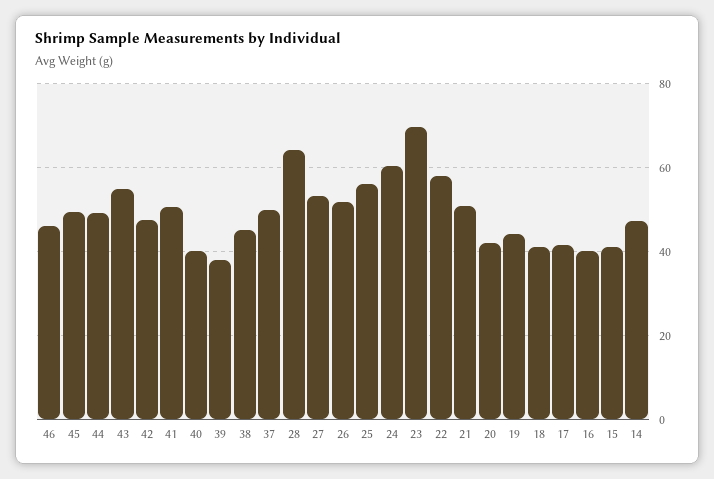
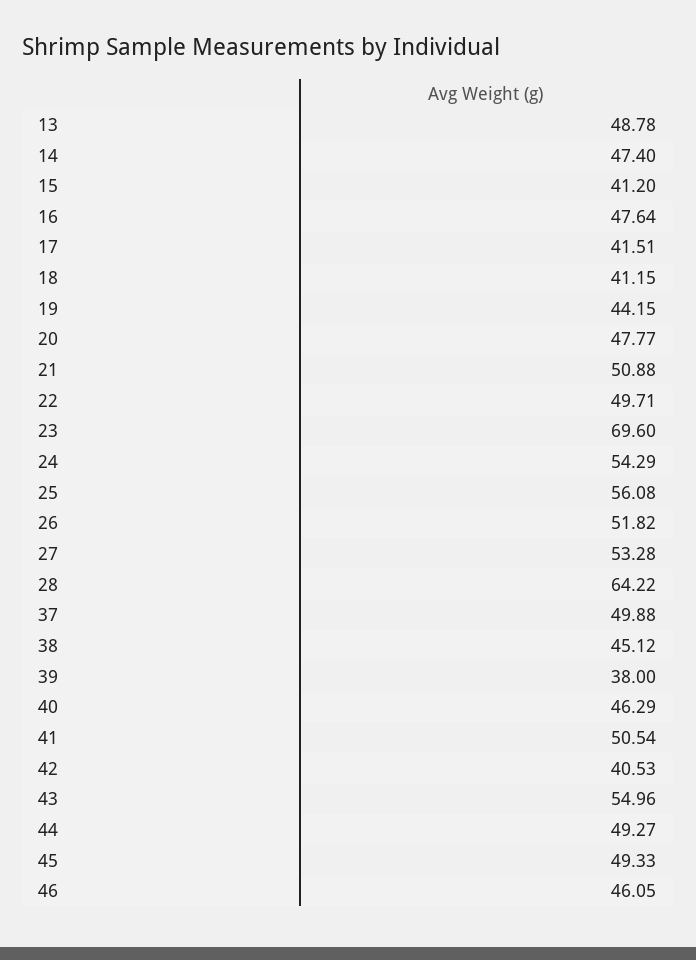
42: 48 -> 40.53
40: 40 -> 46.29
24: 60 -> 54.29
22: 58 -> 49.71
20: 42 -> 47.77
16: 40 -> 47.64
13: none -> 48.78

